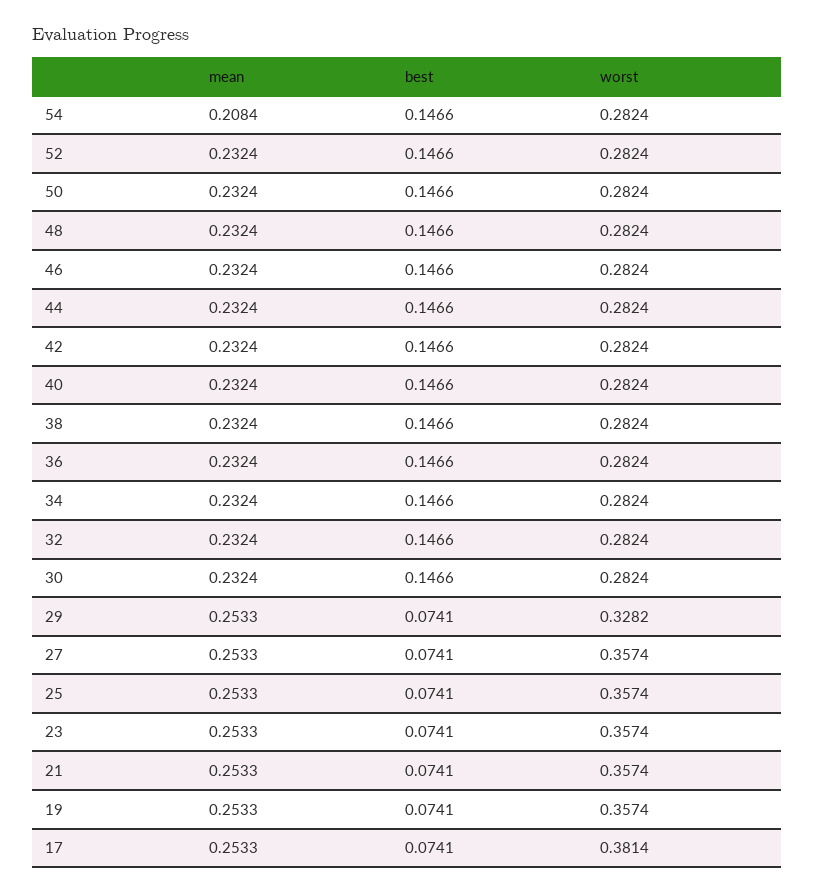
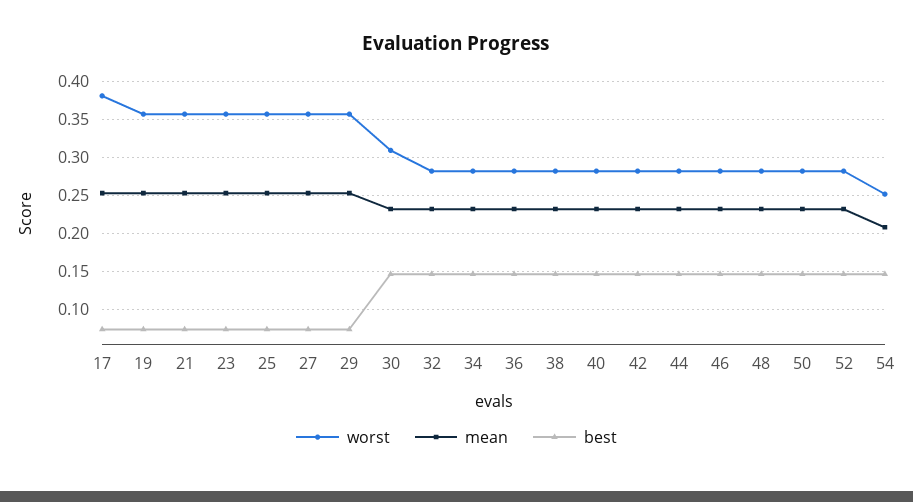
worst, 54: 0.2824 -> 0.25
worst, 30: 0.2824 -> 0.31
worst, 29: 0.3282 -> 0.36

